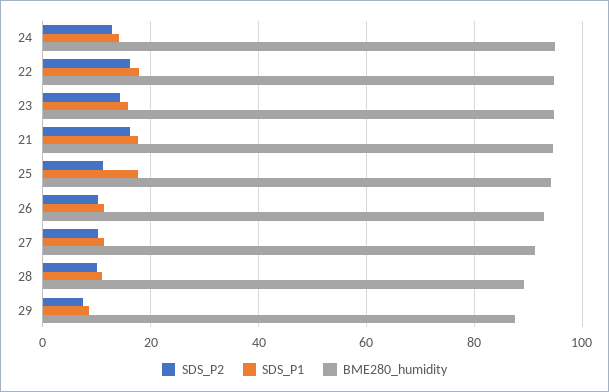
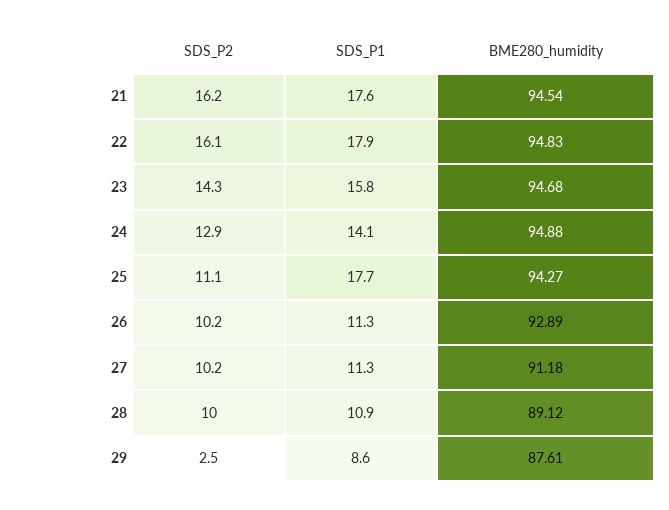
SDS_P2, 29: 8 -> 2.5

